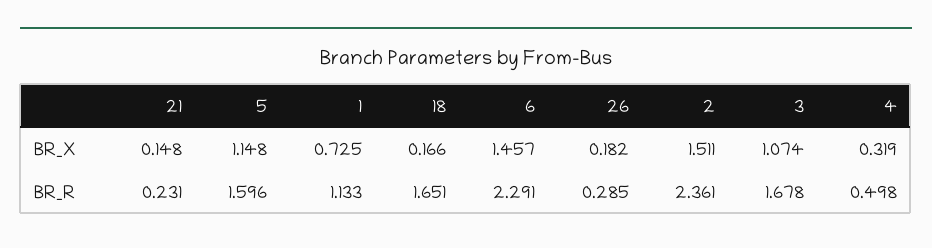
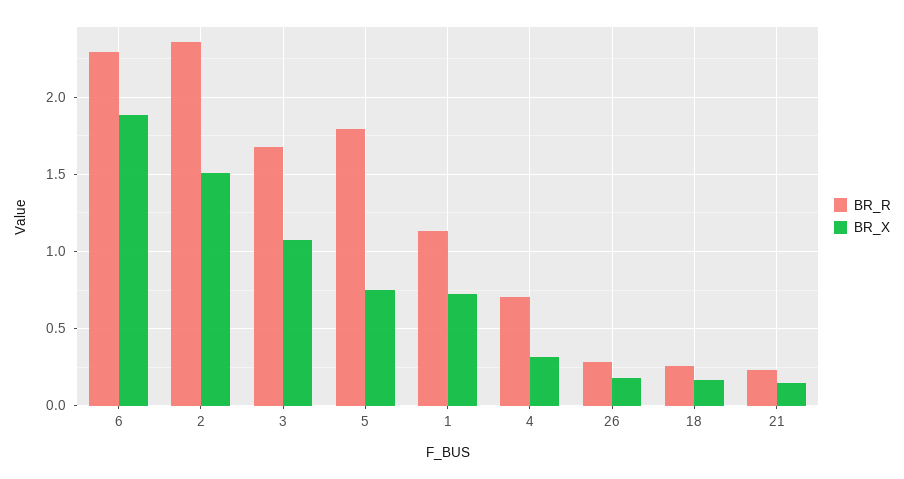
BR_X, 5: 1.148 -> 0.75
BR_X, 6: 1.457 -> 1.9
BR_R, 5: 1.596 -> 1.8
BR_R, 18: 1.651 -> 0.25
BR_R, 4: 0.498 -> 0.7

